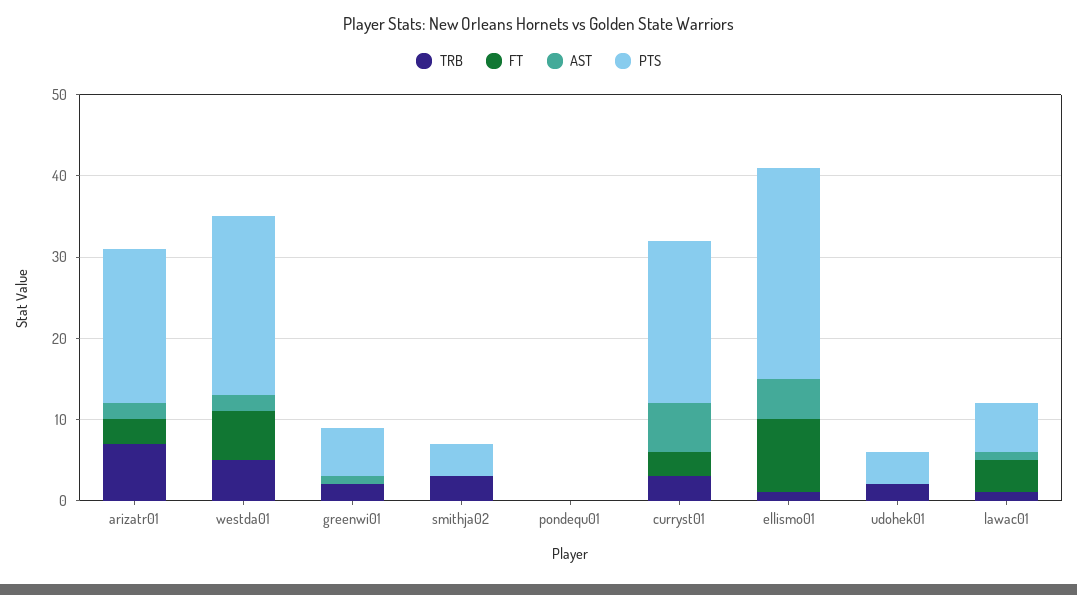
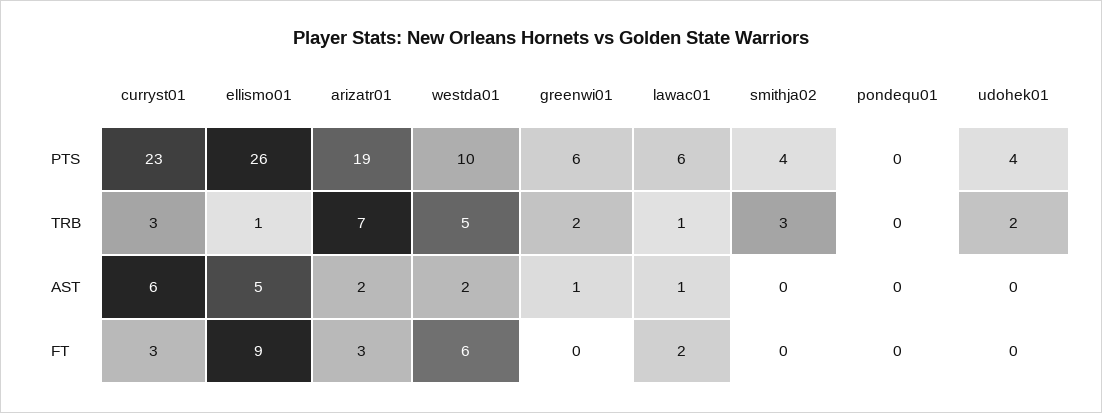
PTS, westda01: 22 -> 10
PTS, curryst01: 20 -> 23
FT, lawac01: 4 -> 2

